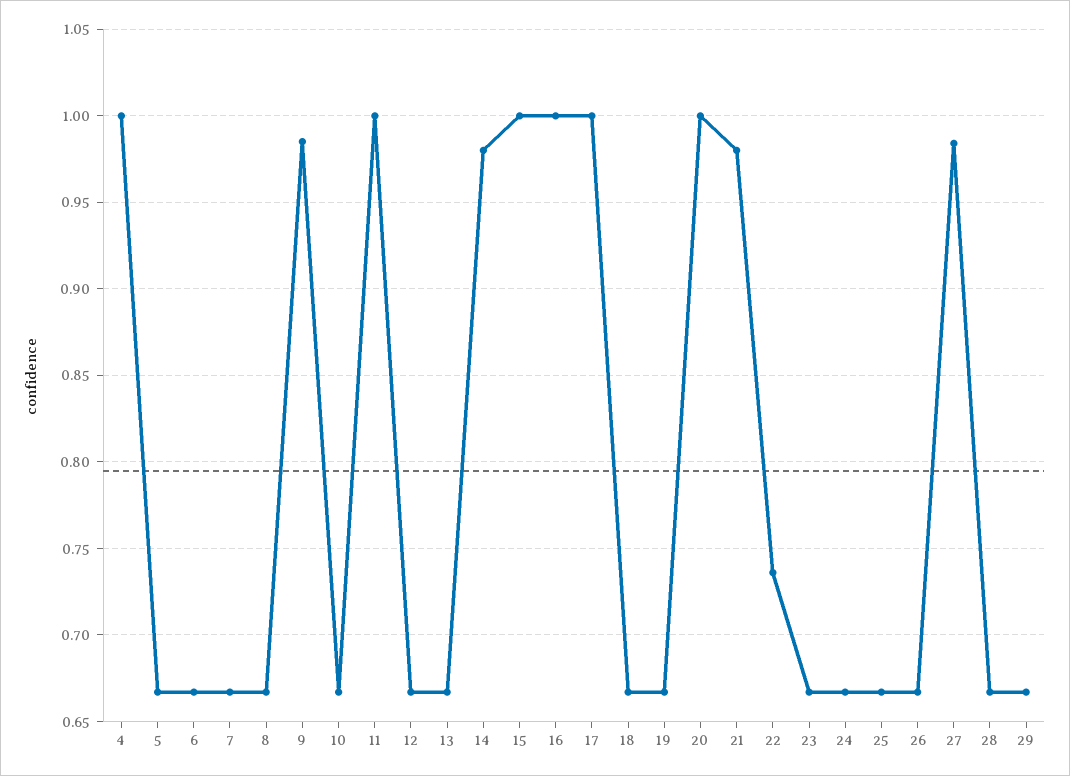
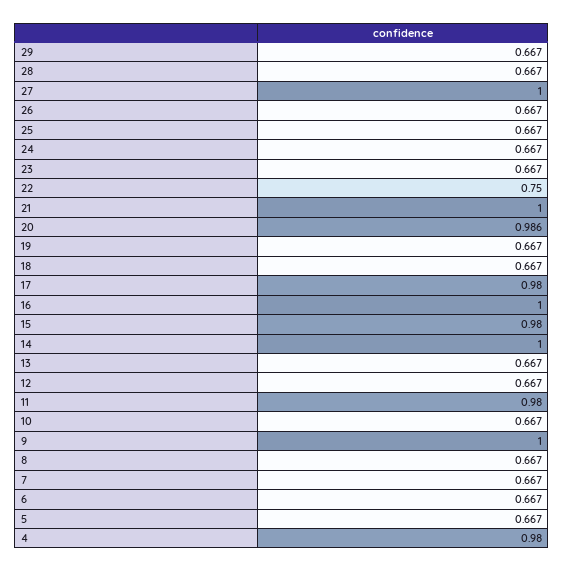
4: 1 -> 0.98
9: 0.985 -> 1
11: 1 -> 0.98
14: 0.98 -> 1
15: 1 -> 0.98
17: 1 -> 0.98
20: 1 -> 0.986
21: 0.98 -> 1
22: 0.735 -> 0.75
27: 0.985 -> 1

